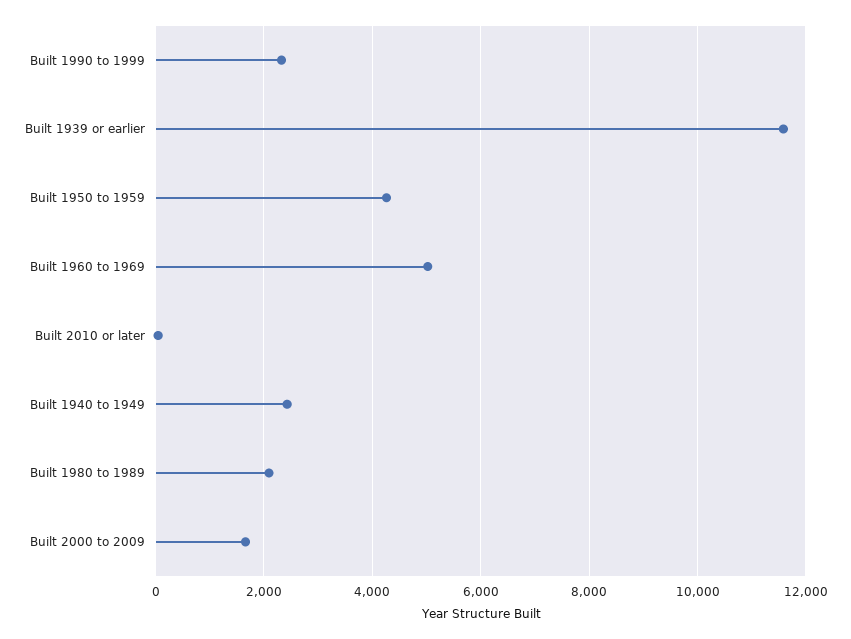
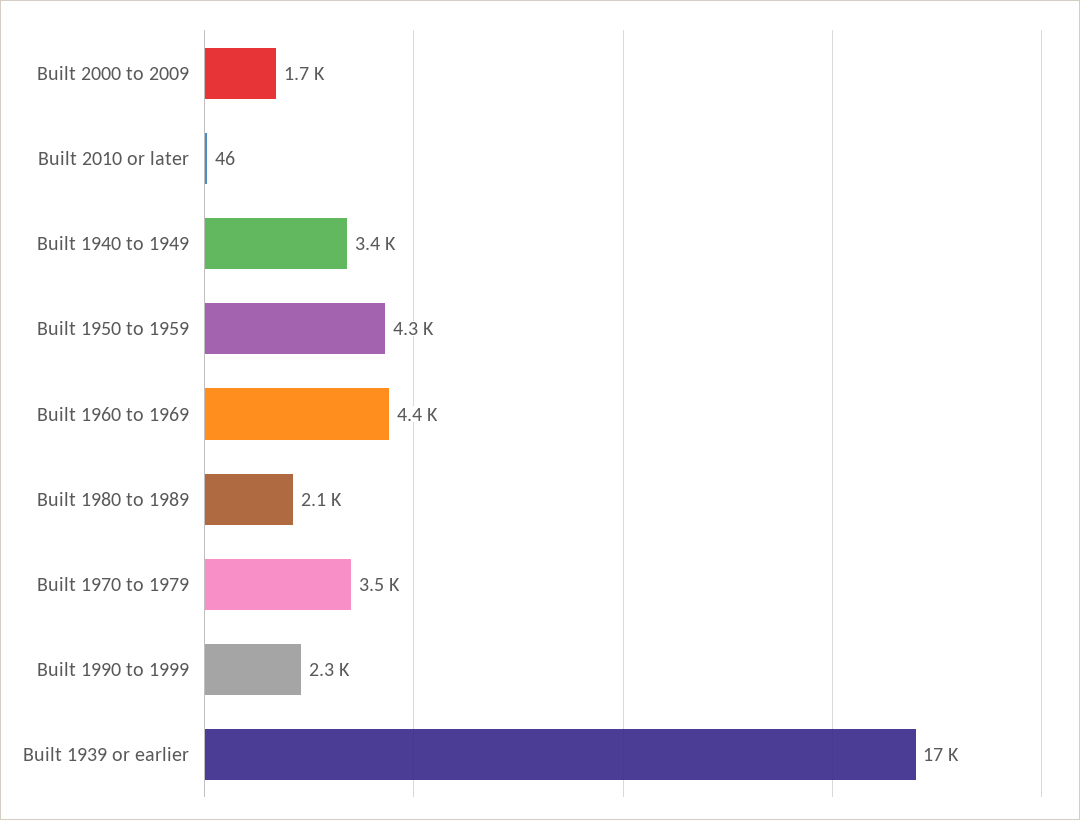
Built 1939 or earlier: 11600 -> 17000
Built 1960 to 1969: 5000 -> 4400
Built 1940 to 1949: 2400 -> 3400
Built 1970 to 1979: none -> 3500

